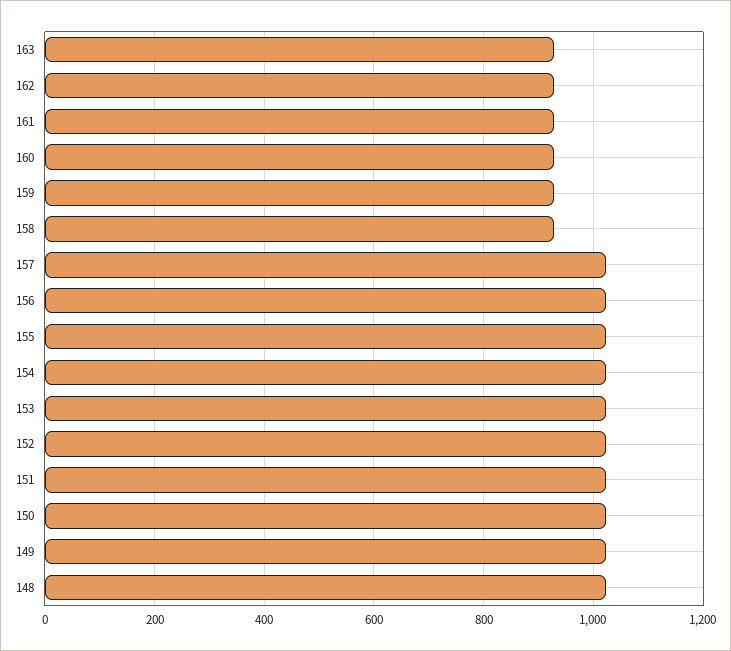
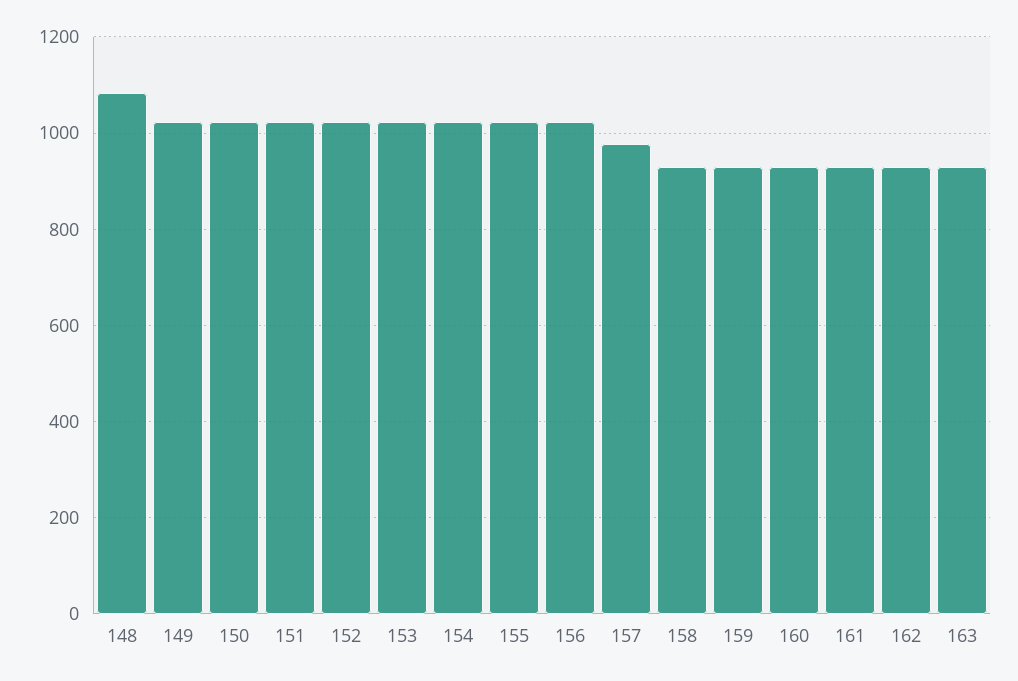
157: 1020 -> 980
148: 1020 -> 1080

